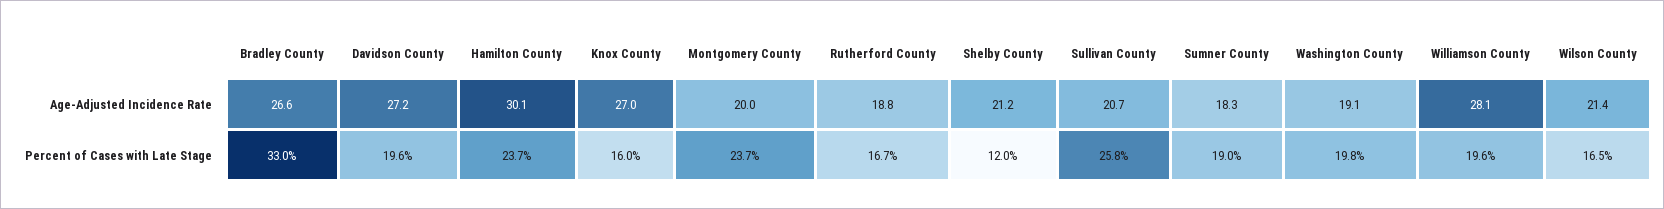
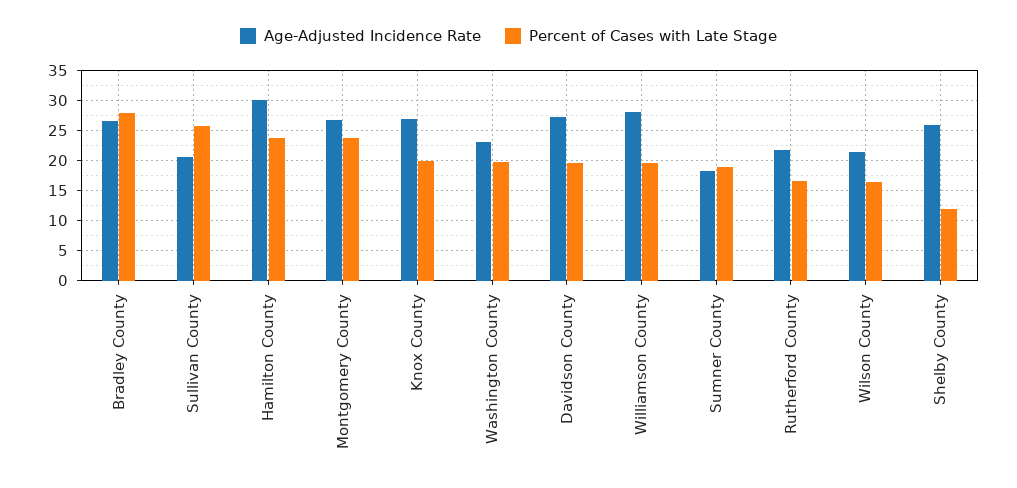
Age-Adjusted Incidence Rate, Montgomery County: 20 -> 27
Age-Adjusted Incidence Rate, Rutherford County: 18.8 -> 22
Age-Adjusted Incidence Rate, Shelby County: 21.2 -> 26
Age-Adjusted Incidence Rate, Washington County: 19.1 -> 23
Percent of Cases with Late Stage, Bradley County: 33 -> 28
Percent of Cases with Late Stage, Knox County: 16 -> 20

